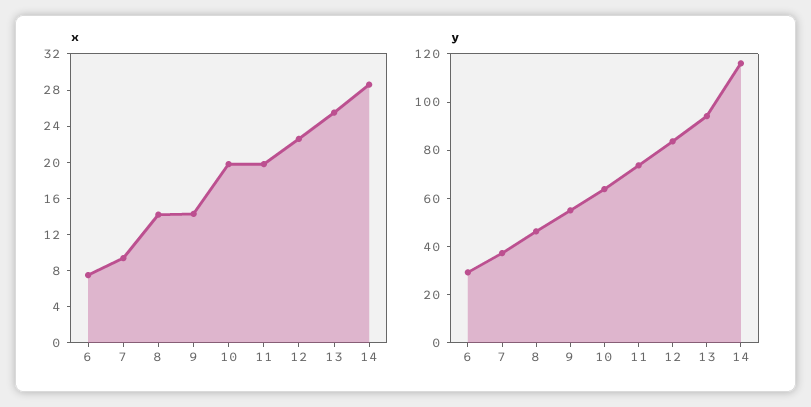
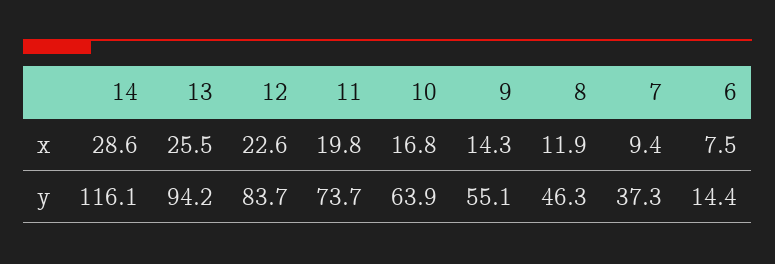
x, 8: 14 -> 11.9
x, 10: 20 -> 16.8
y, 6: 30 -> 14.4

